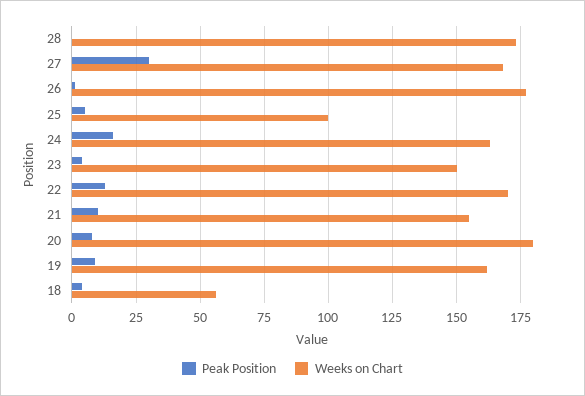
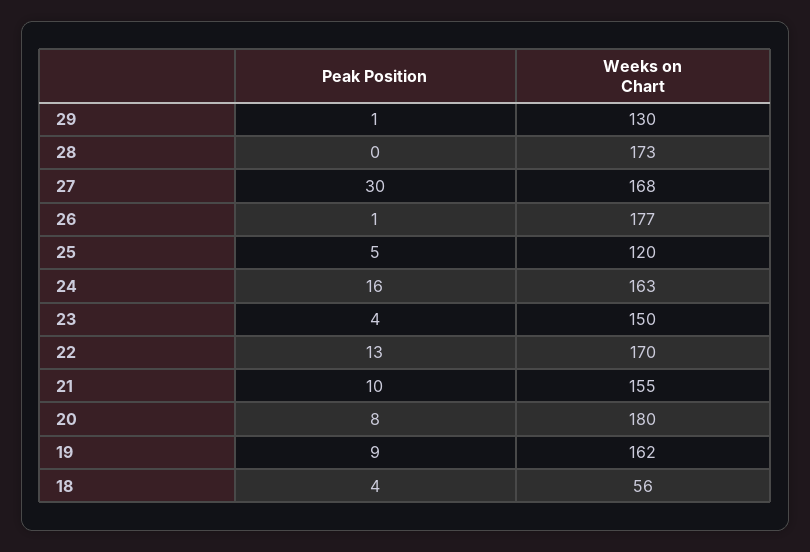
Weeks on Chart, 25: 100 -> 120
Peak Position, 29: none -> 1
Weeks on Chart, 29: none -> 130

